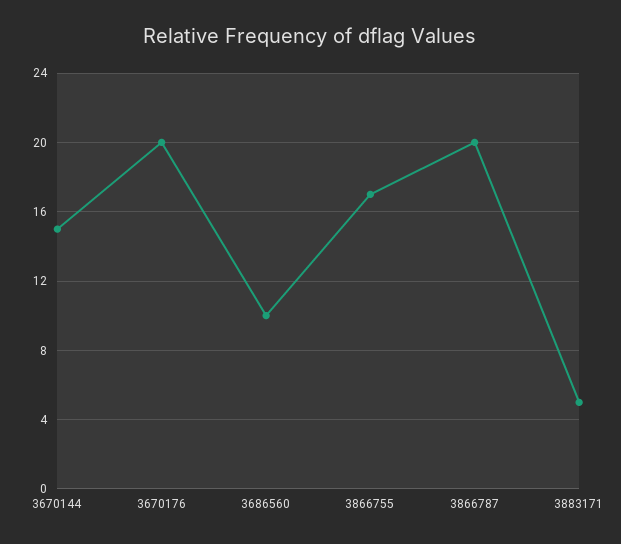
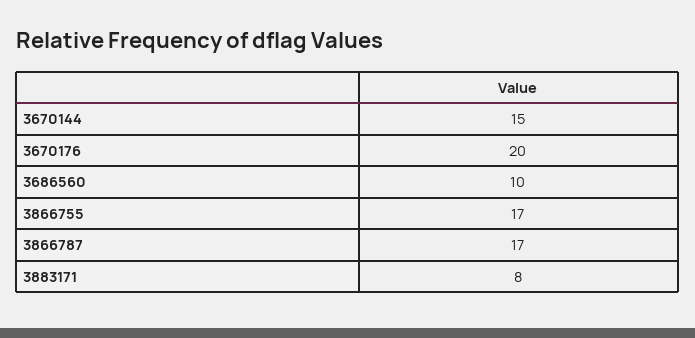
3866787: 20 -> 17
3883171: 5 -> 8

